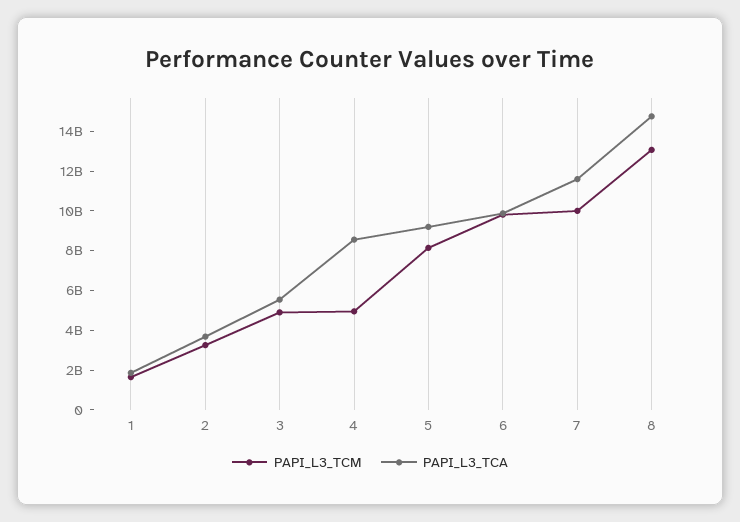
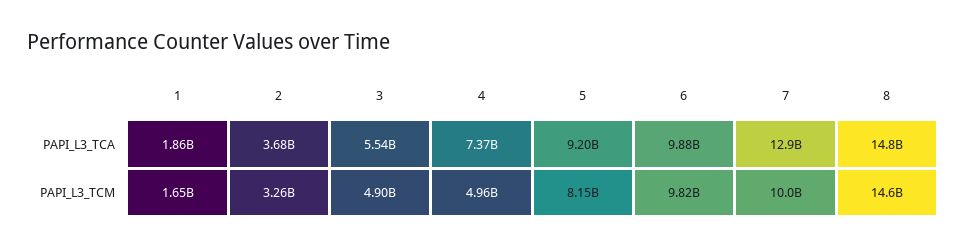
PAPI_L3_TCA, 4: 8500000000 -> 7370000000
PAPI_L3_TCA, 7: 11500000000 -> 12900000000
PAPI_L3_TCM, 8: 13000000000 -> 14600000000

